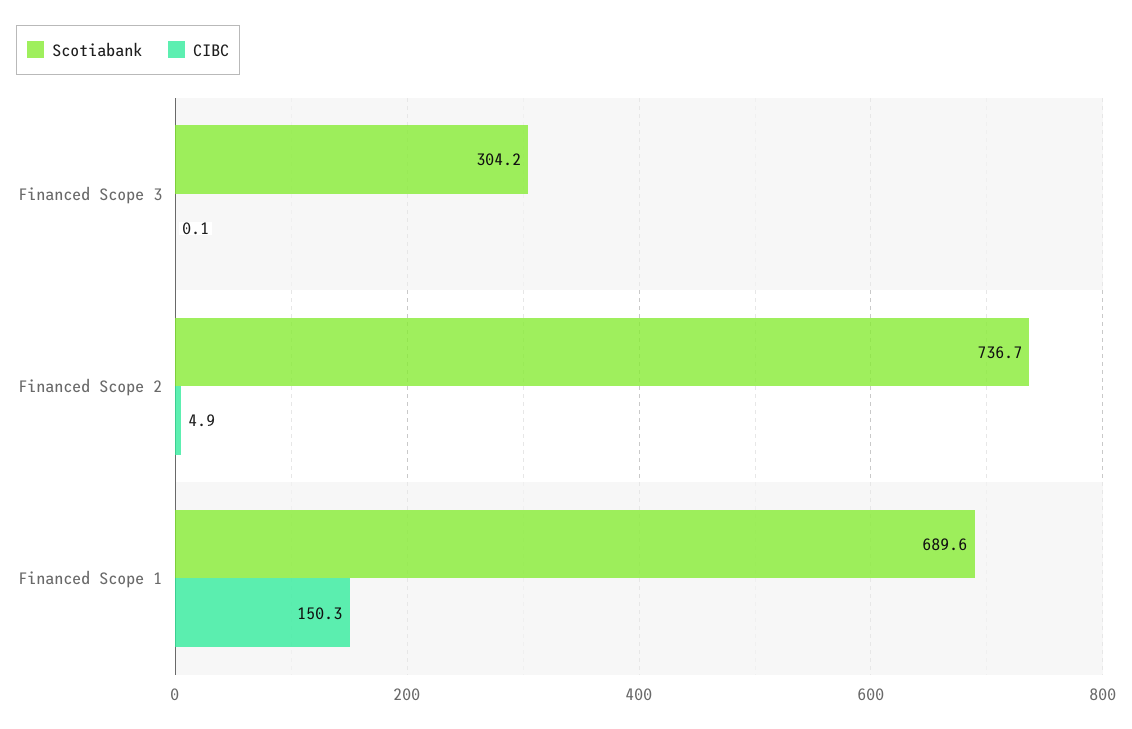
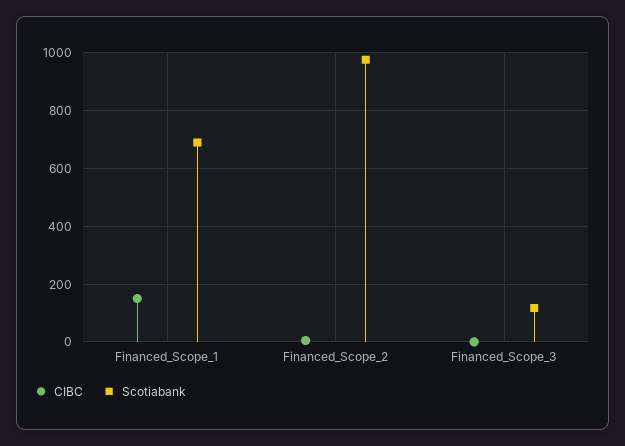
Scotiabank, Financed Scope 3: 304.2 -> 125
Scotiabank, Financed Scope 2: 736.7 -> 975

